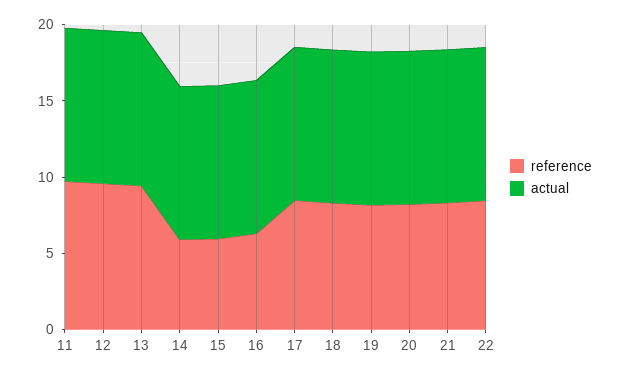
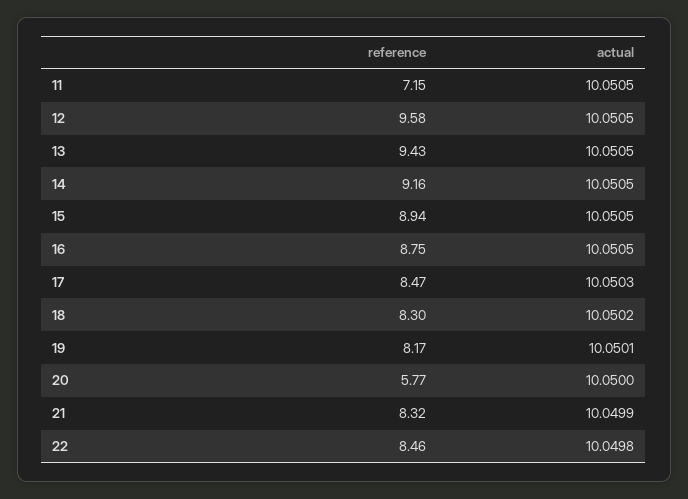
reference, 11: 10 -> 7.15
reference, 14: 6 -> 9.16
reference, 15: 6 -> 8.94
reference, 16: 6 -> 8.75
reference, 20: 8 -> 5.77

